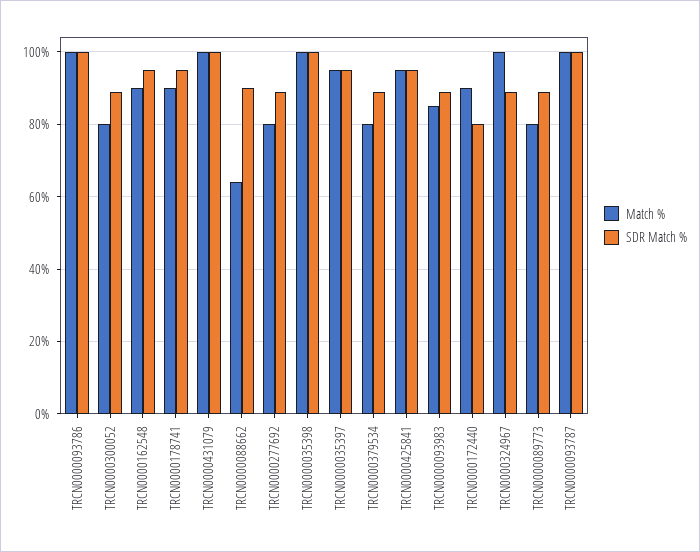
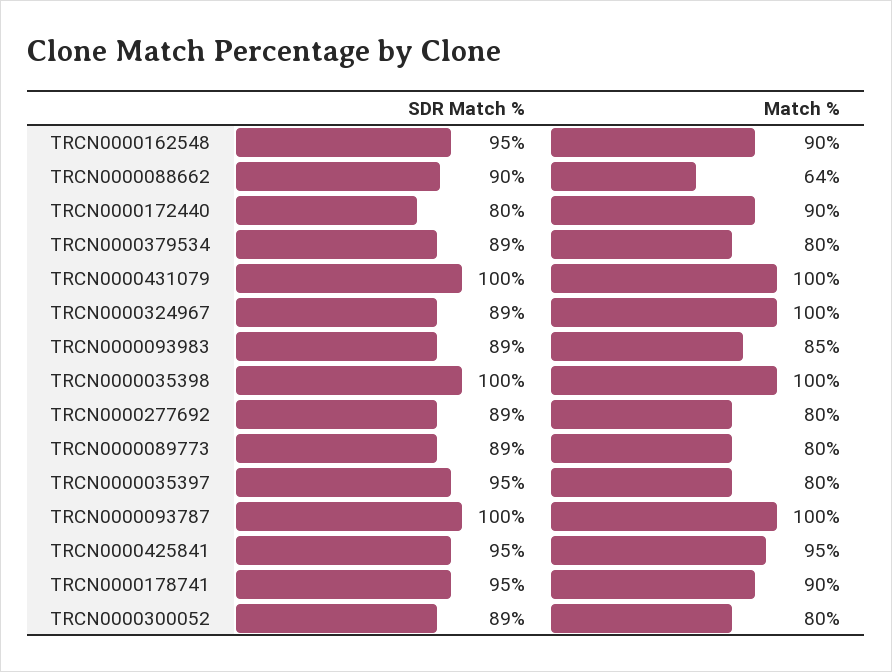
Match %, TRCN0000093786: 100 -> none
SDR Match %, TRCN0000093786: 100 -> none
Match %, TRCN0000035397: 95 -> 80

